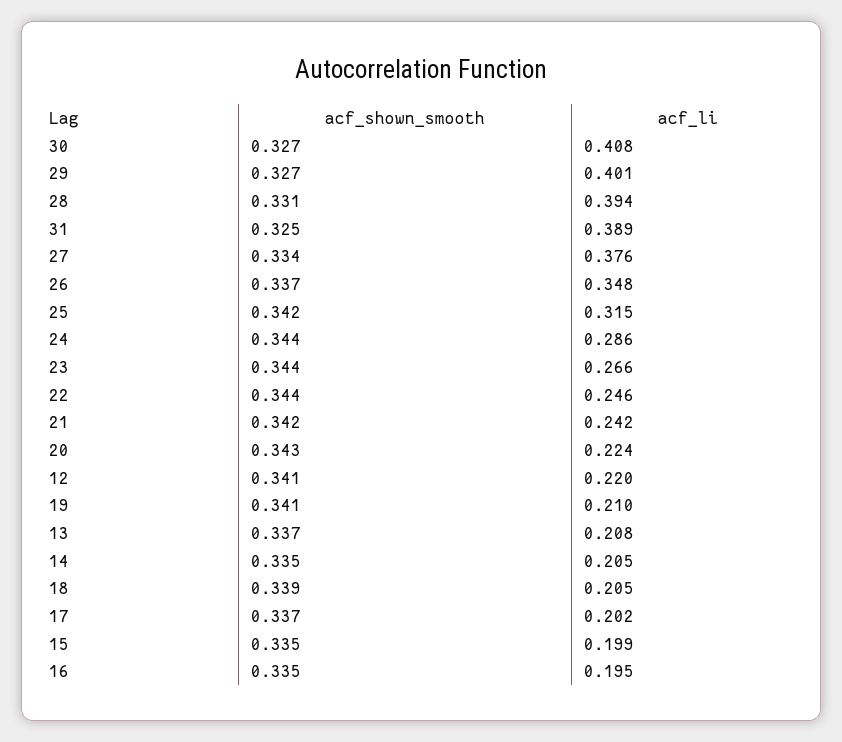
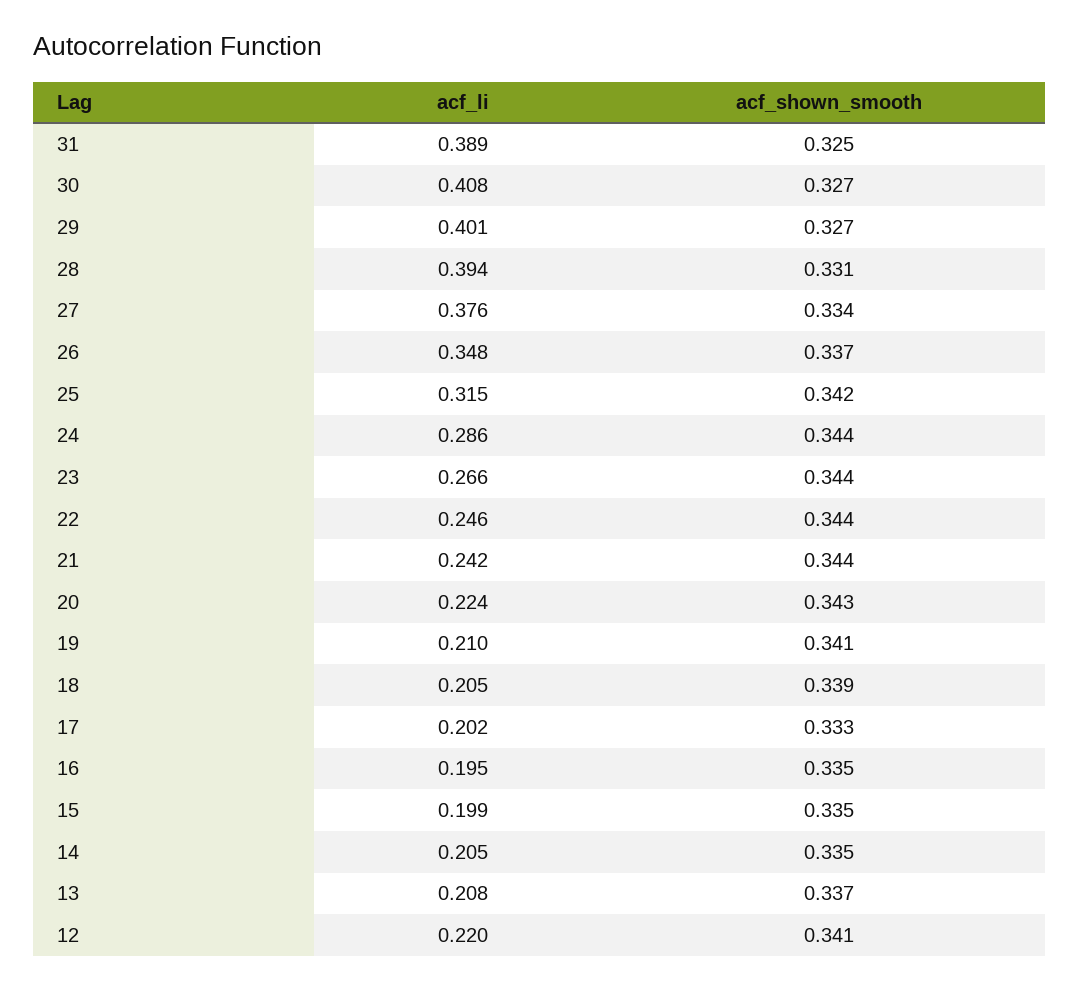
acf_shown_smooth, 21: 0.342 -> 0.344
acf_shown_smooth, 17: 0.337 -> 0.333

